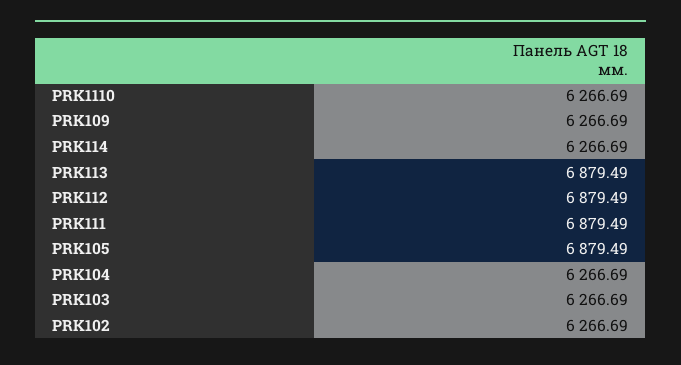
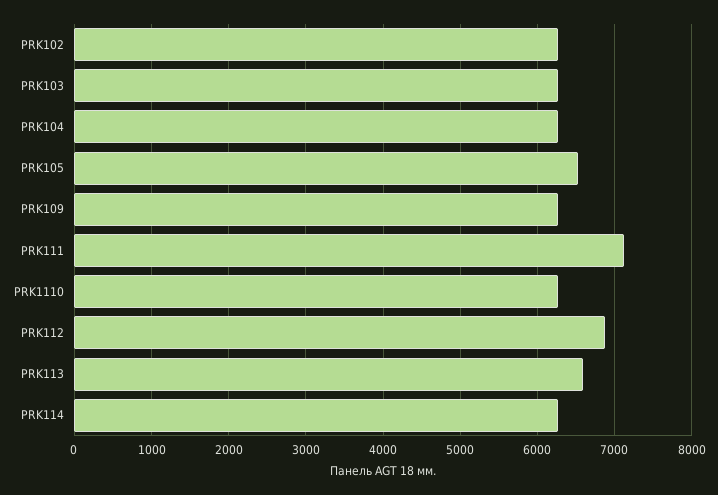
PRK113: 6879.49 -> 6600
PRK111: 6879.49 -> 7100
PRK105: 6879.49 -> 6500

